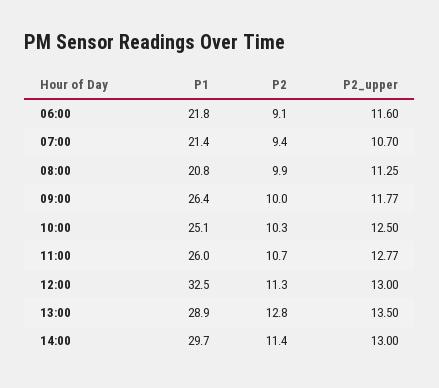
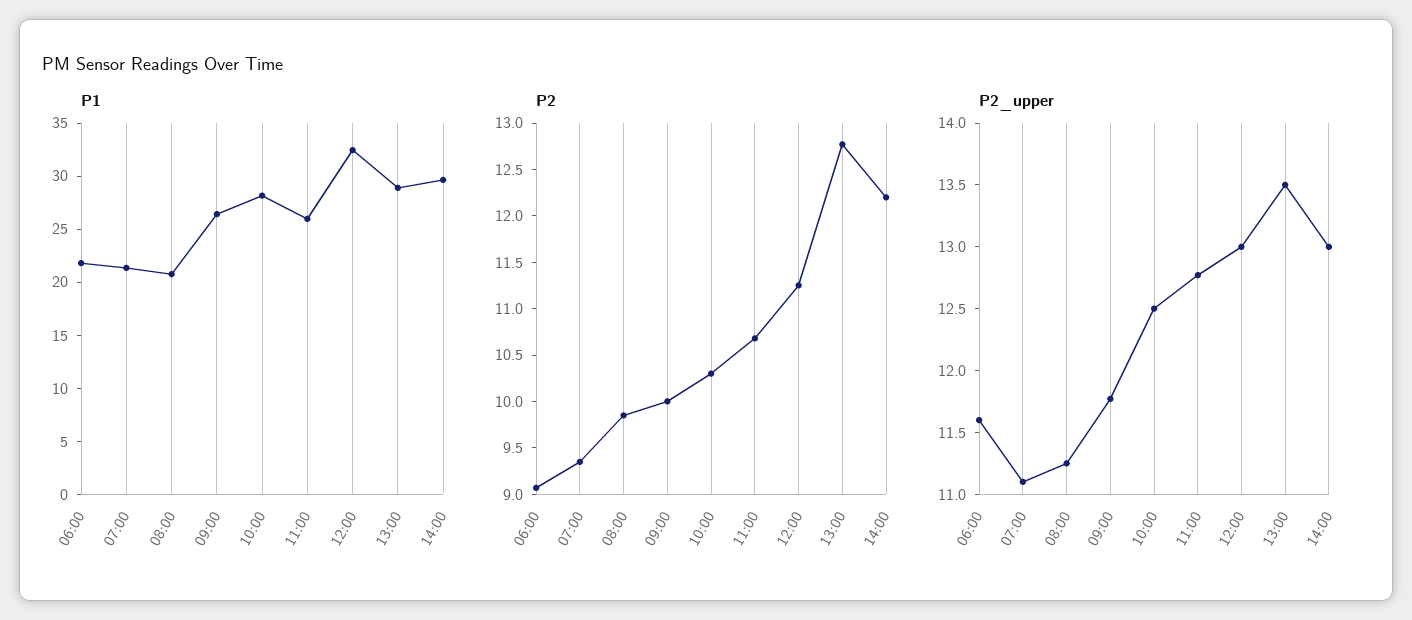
P2_upper, 07:00: 10.7 -> 11.1
P1, 10:00: 25.1 -> 28
P2, 14:00: 11.4 -> 12.2

